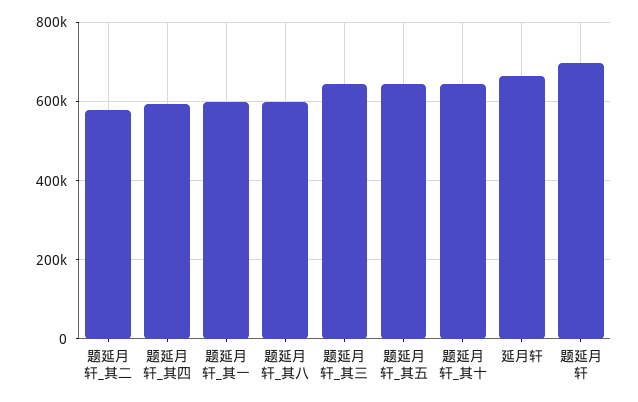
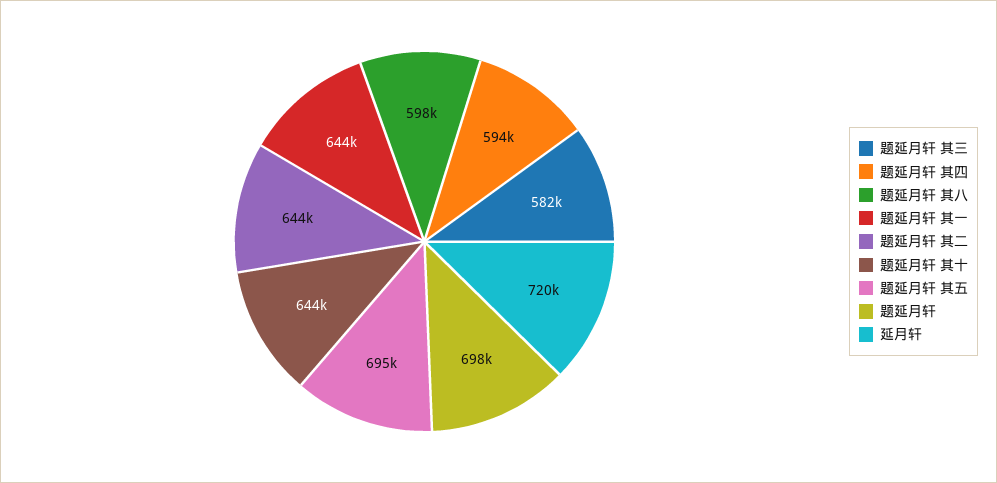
题延月轩_其二: 580000 -> 644000
题延月轩_其一: 600000 -> 644000
题延月轩_其三: 640000 -> 582000
题延月轩_其五: 640000 -> 695000
延月轩: 660000 -> 720000

